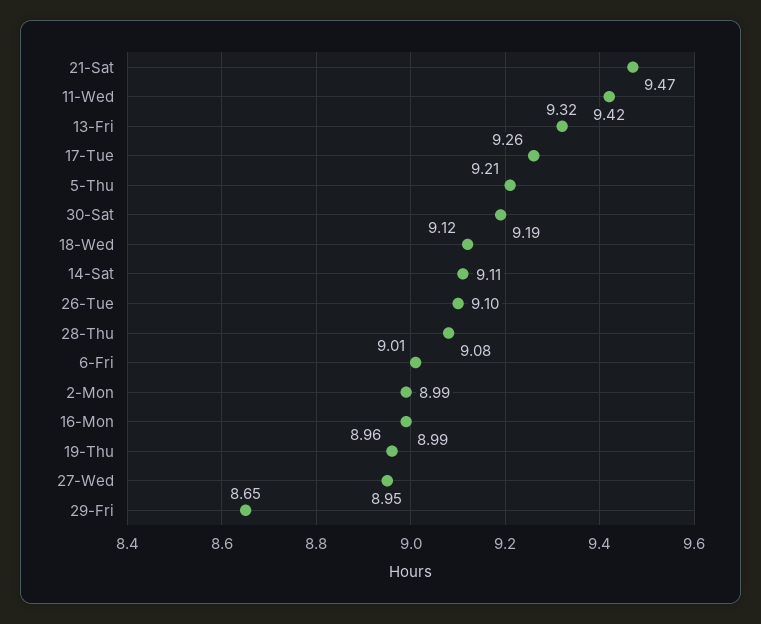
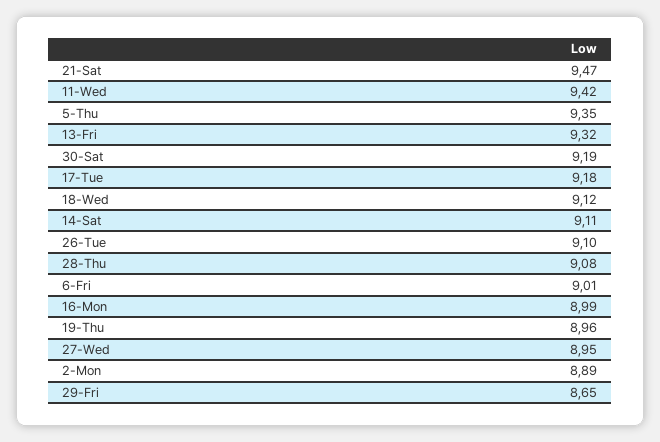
17-Tue: 9.26 -> 9.18
5-Thu: 9.21 -> 9.35
2-Mon: 8.99 -> 8.89

